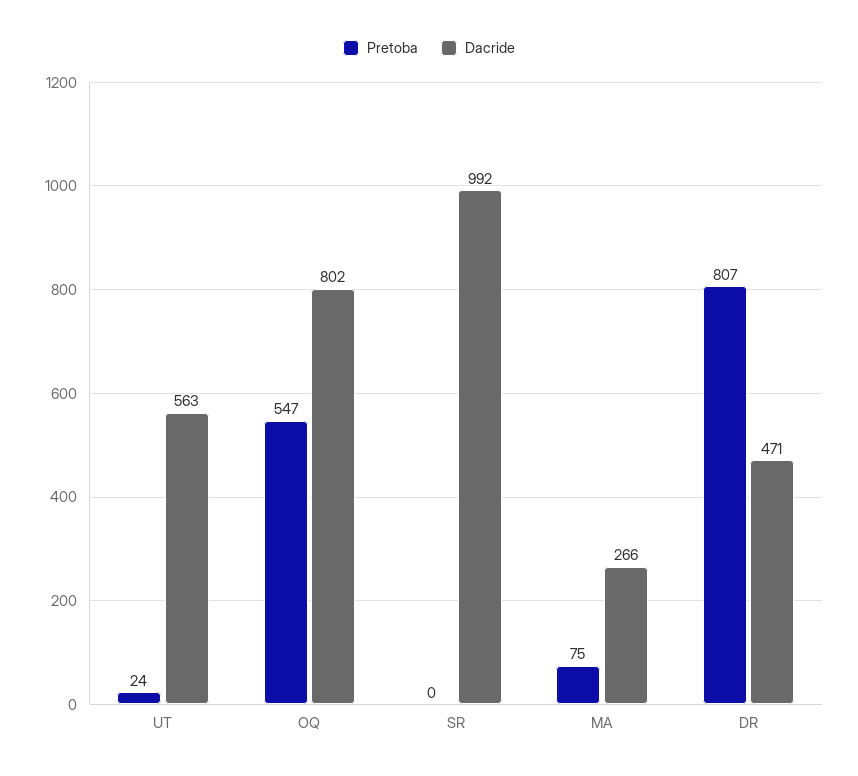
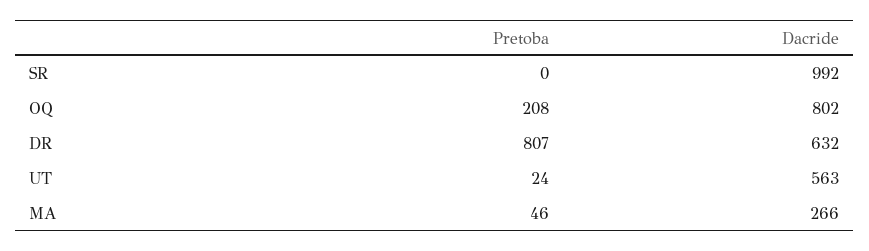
Pretoba, OQ: 547 -> 208
Pretoba, MA: 75 -> 46
Dacride, DR: 471 -> 632

